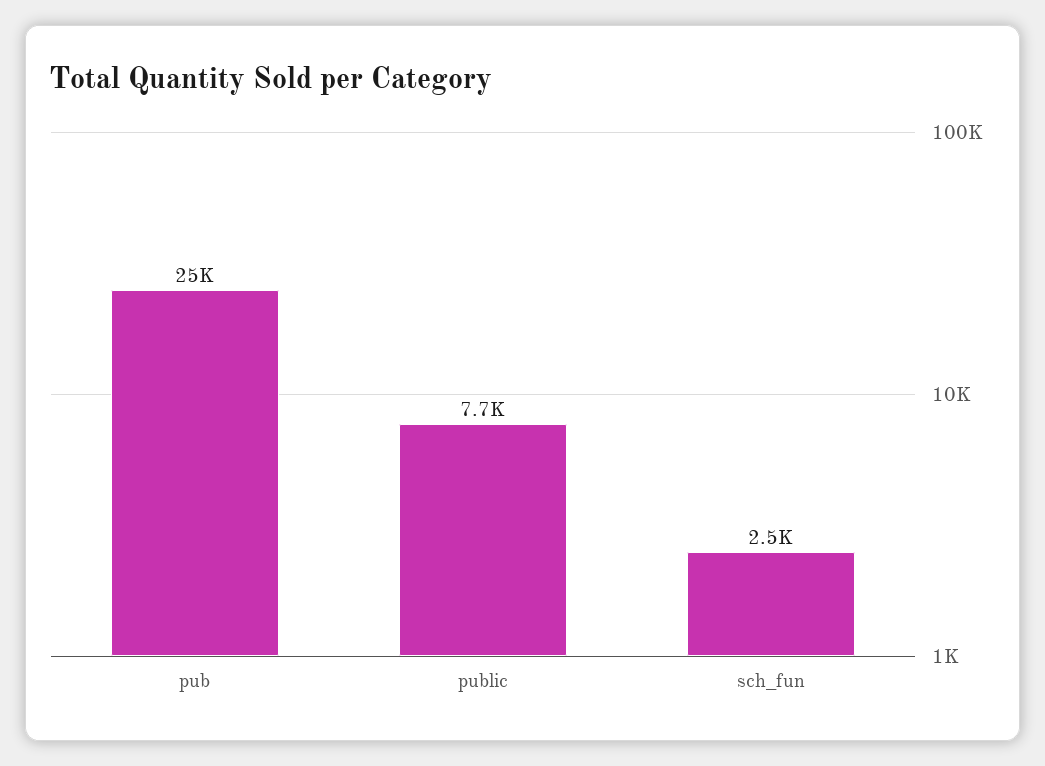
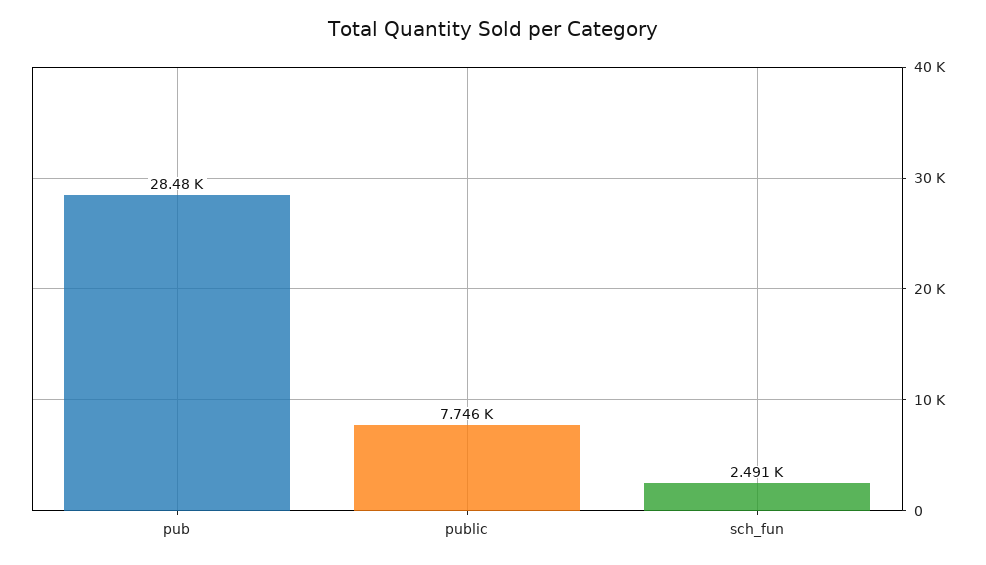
pub: 25000 -> 28480

